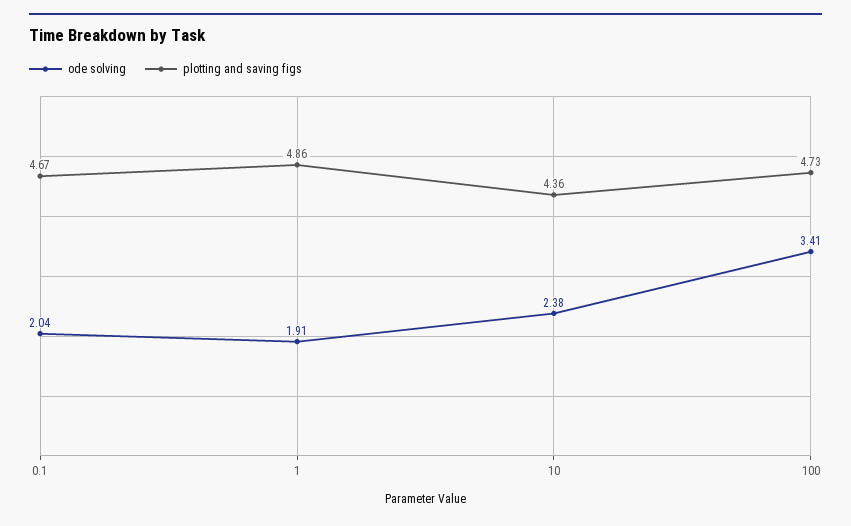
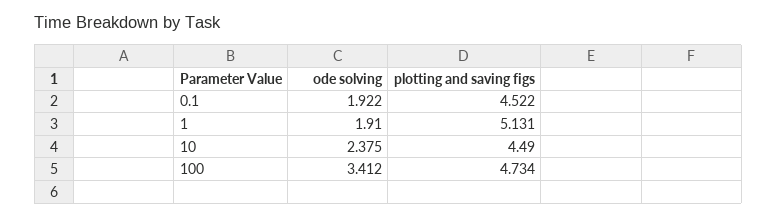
ode solving, 0.1: 2.04 -> 1.922
plotting and saving figs, 0.1: 4.67 -> 4.522
plotting and saving figs, 1: 4.86 -> 5.131
plotting and saving figs, 10: 4.36 -> 4.49

